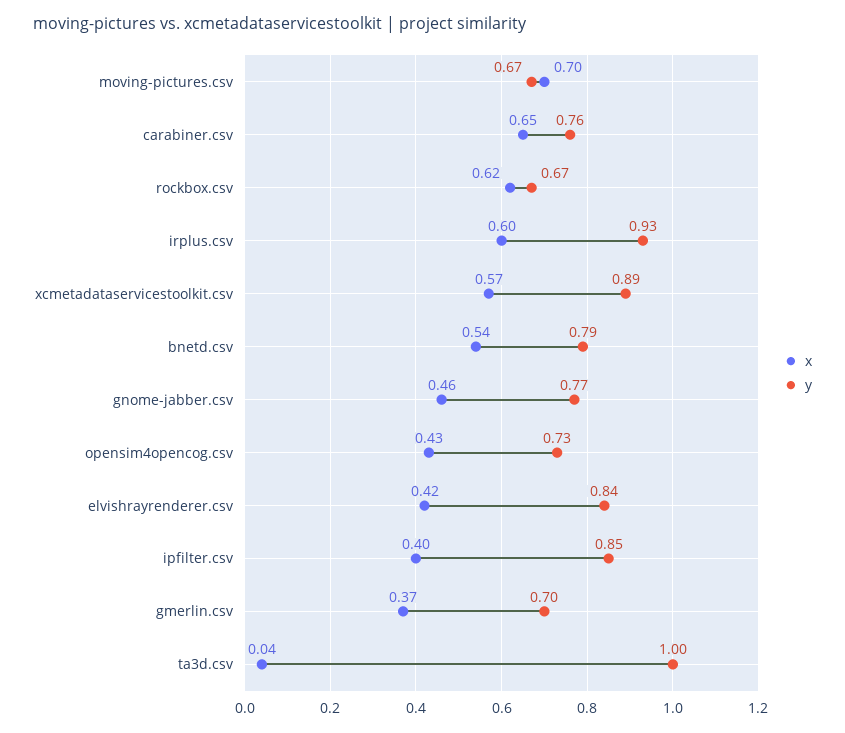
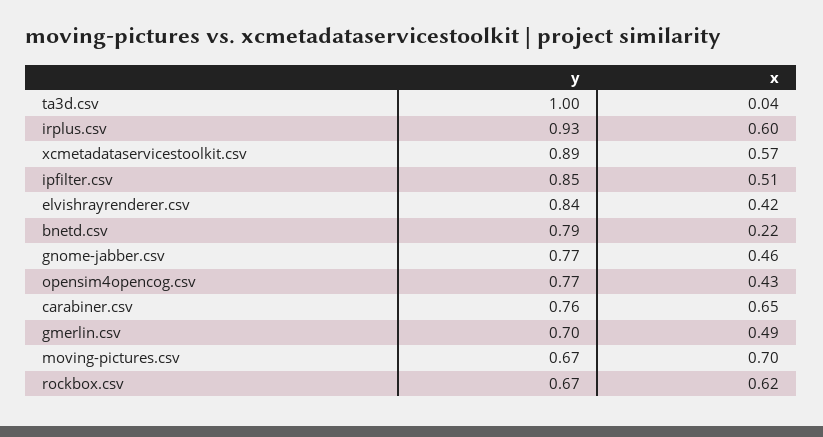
x, bnetd.csv: 0.54 -> 0.22
y, opensim4opencog.csv: 0.73 -> 0.77
x, ipfilter.csv: 0.4 -> 0.51
x, gmerlin.csv: 0.37 -> 0.49

